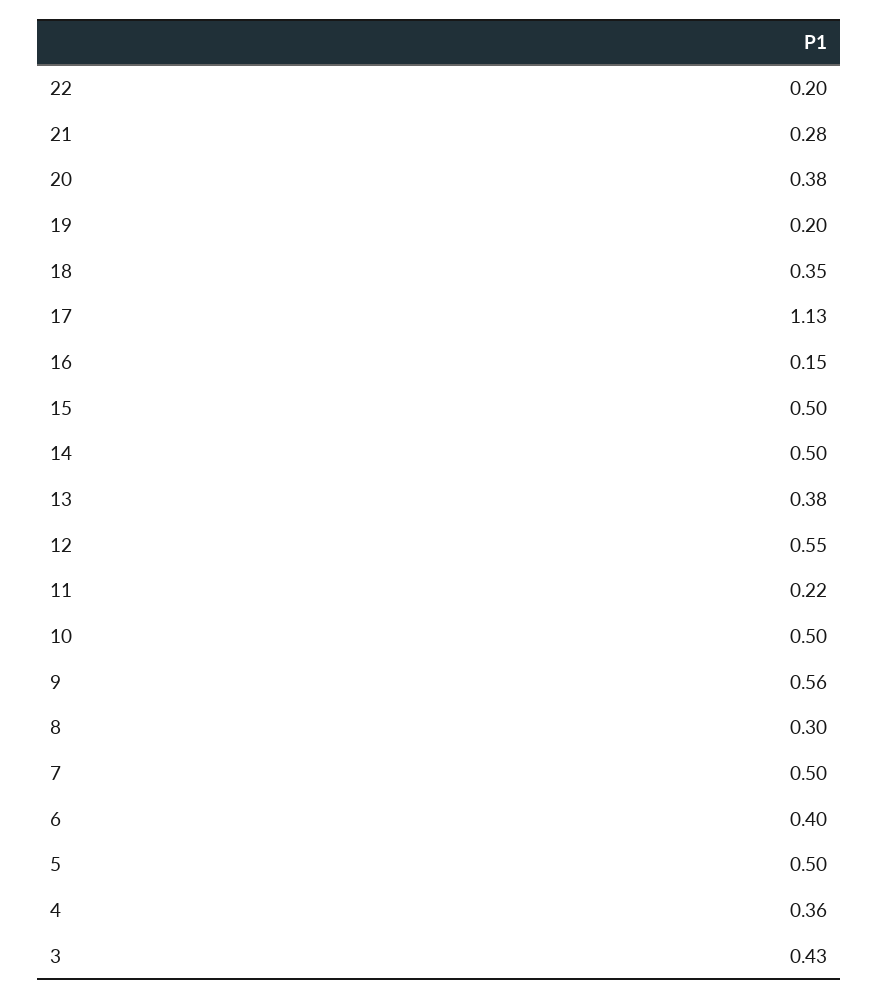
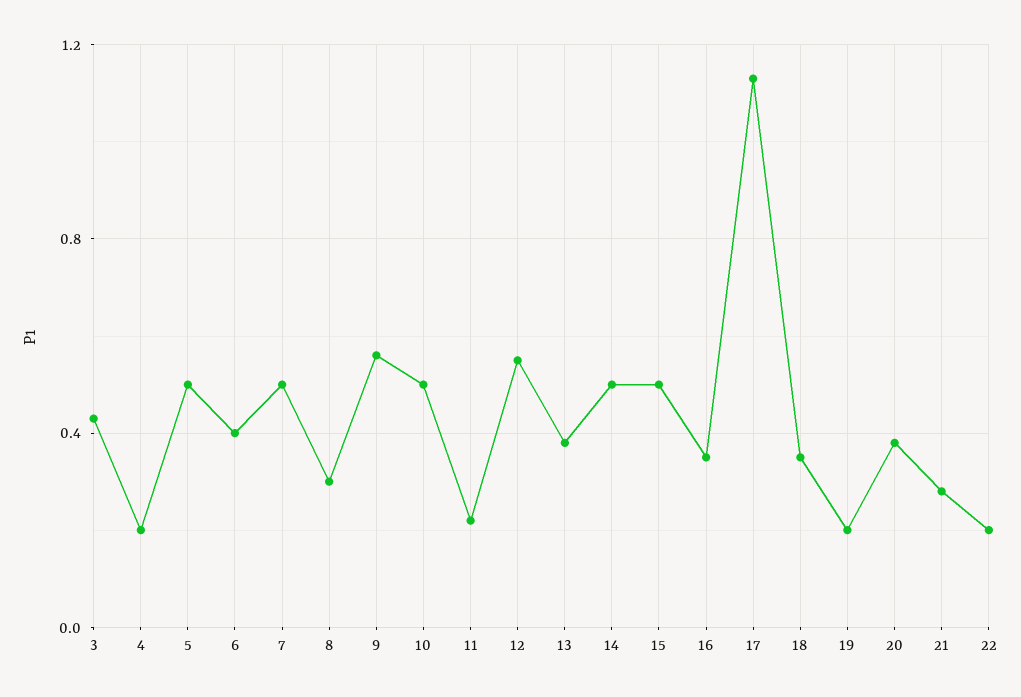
16: 0.15 -> 0.35
4: 0.36 -> 0.2

